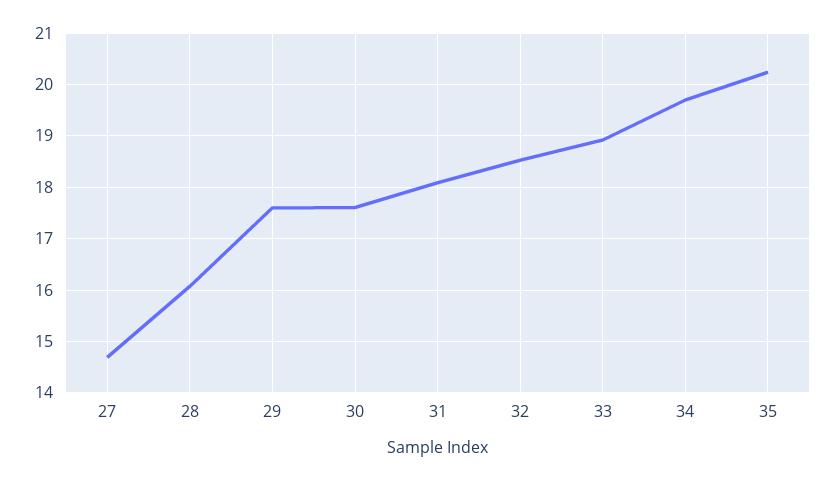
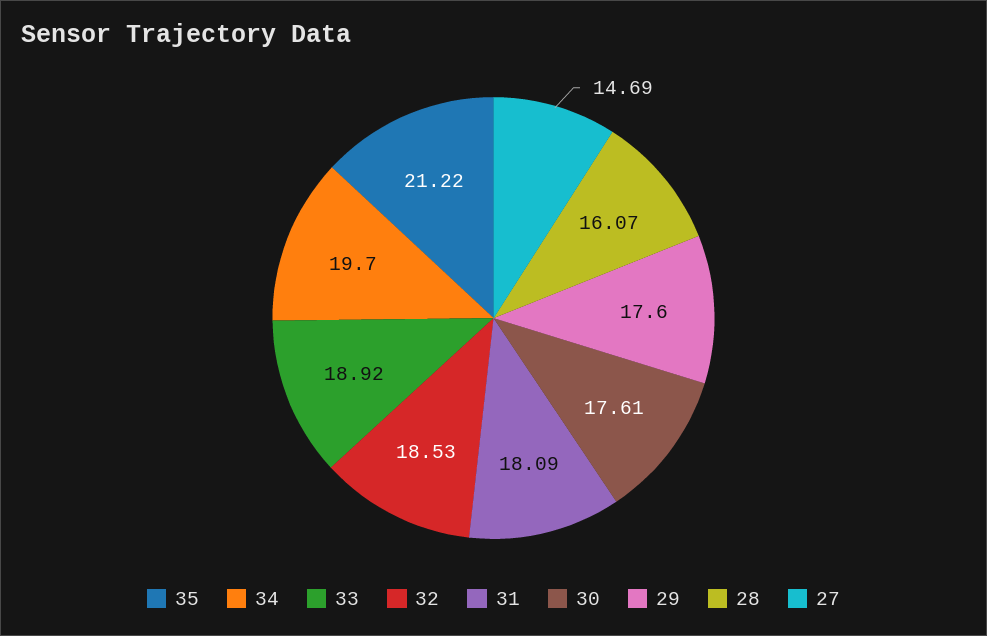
35: 20.2 -> 21.22

